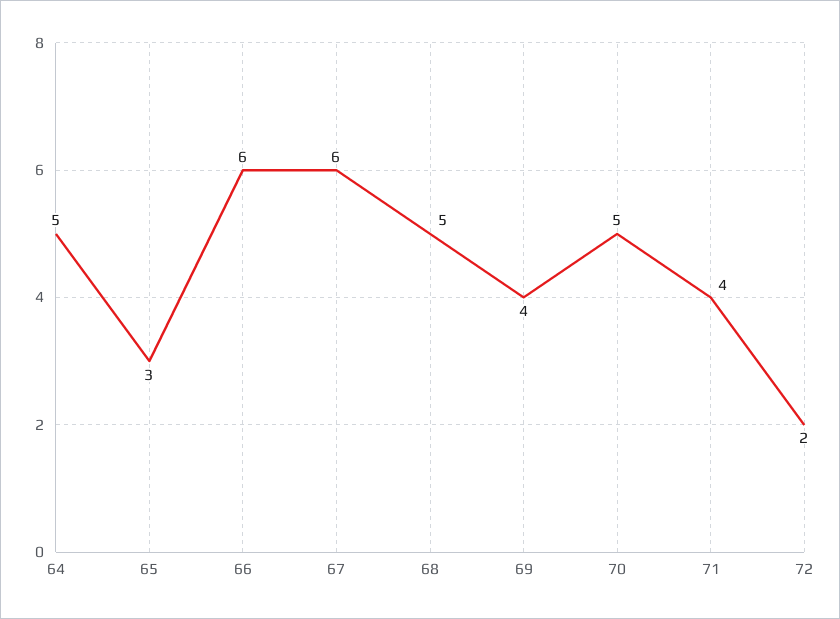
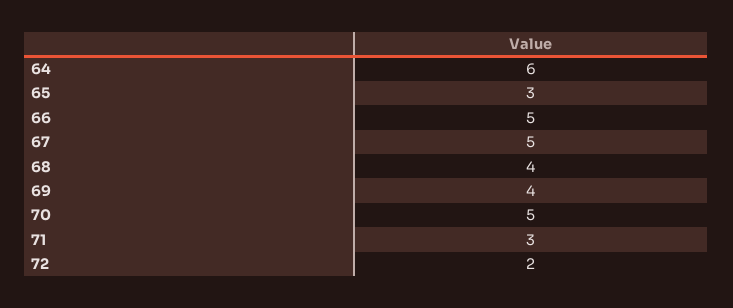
64: 5 -> 6
66: 6 -> 5
67: 6 -> 5
68: 5 -> 4
71: 4 -> 3

